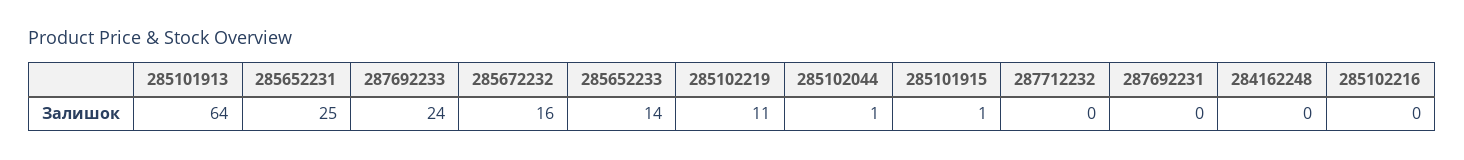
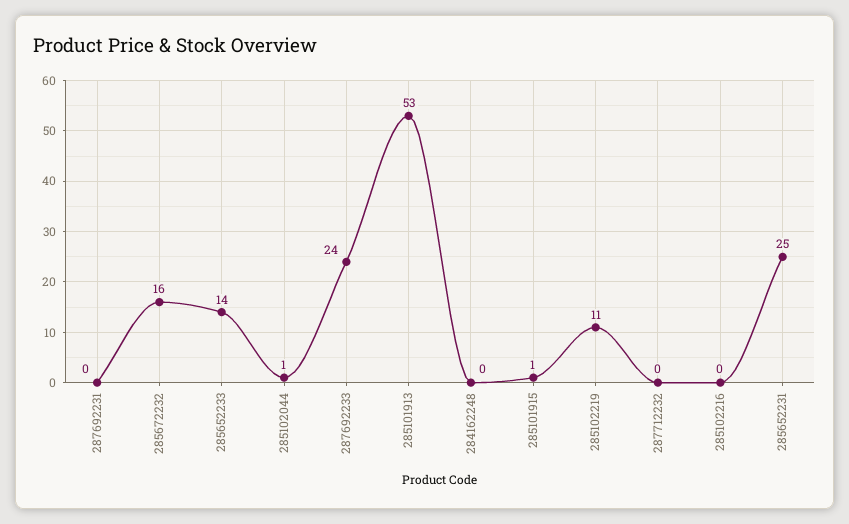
285101913: 64 -> 53

